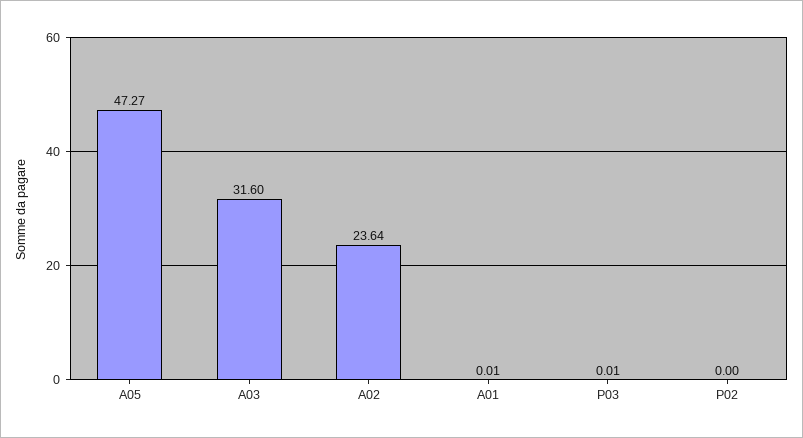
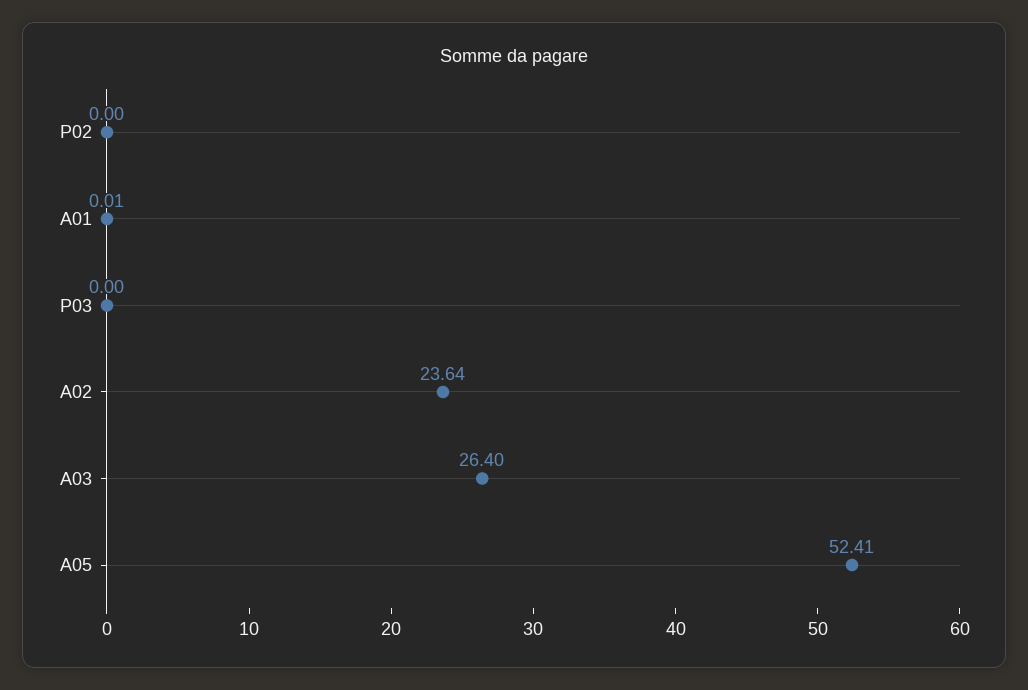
A05: 47.27 -> 52.41
A03: 31.6 -> 26.4
P03: 0.01 -> 0

